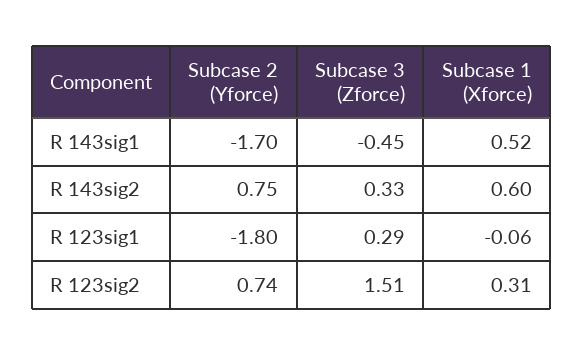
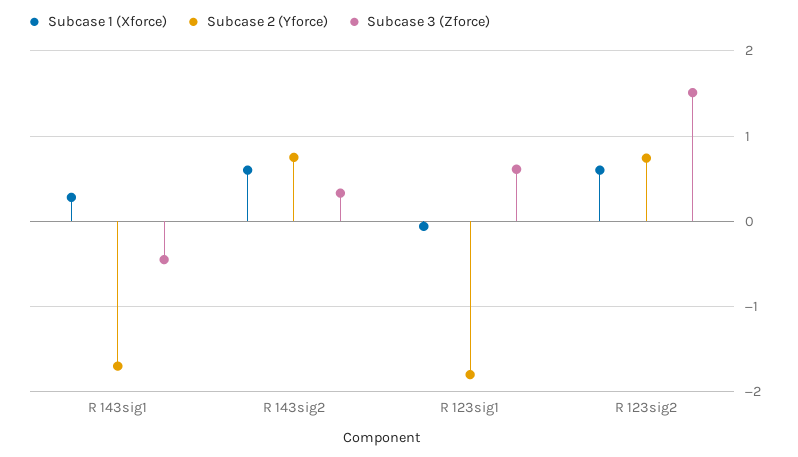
Subcase 1 (Xforce), R 143sig1: 0.52 -> 0.3
Subcase 3 (Zforce), R 123sig1: 0.29 -> 0.6
Subcase 1 (Xforce), R 123sig2: 0.31 -> 0.6

